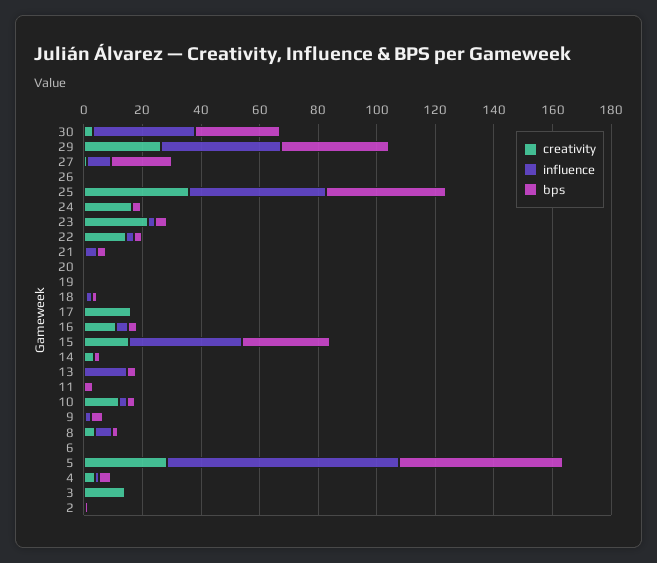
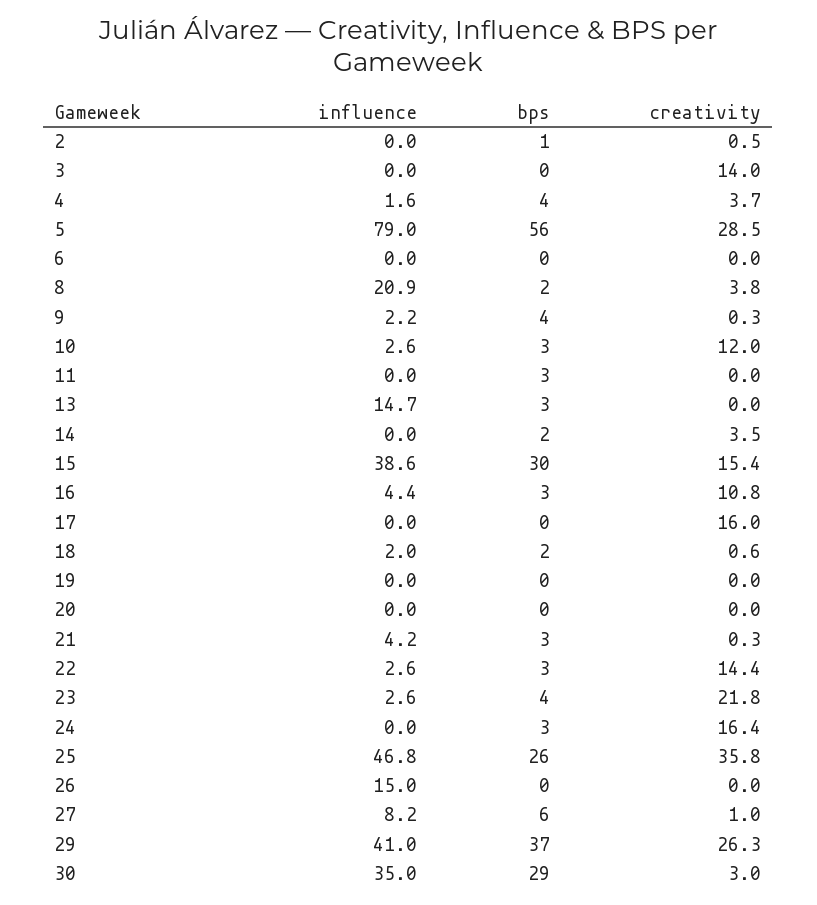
bps, 27: 20 -> 6
influence, 26: 0 -> 15
bps, 25: 40 -> 26
influence, 8: 5 -> 20.9

